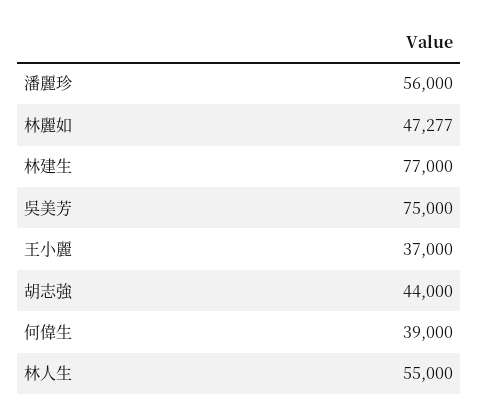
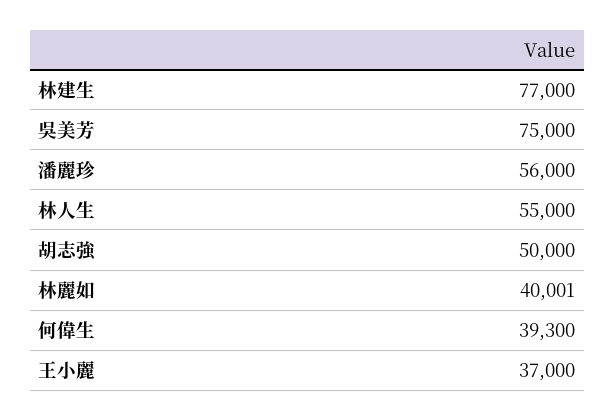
林麗如: 47277 -> 40001
胡志強: 44000 -> 50000
何偉生: 39000 -> 39300

